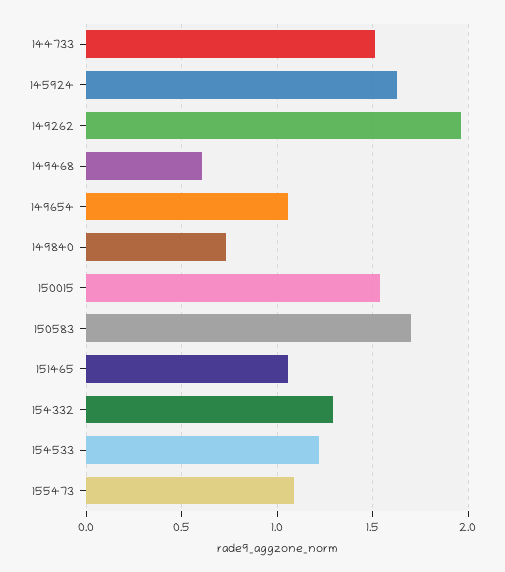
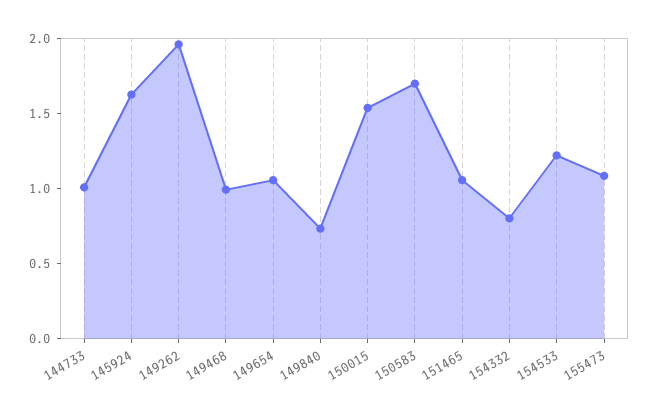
144733: 1.5 -> 1
149468: 0.6 -> 1
154332: 1.3 -> 0.8

